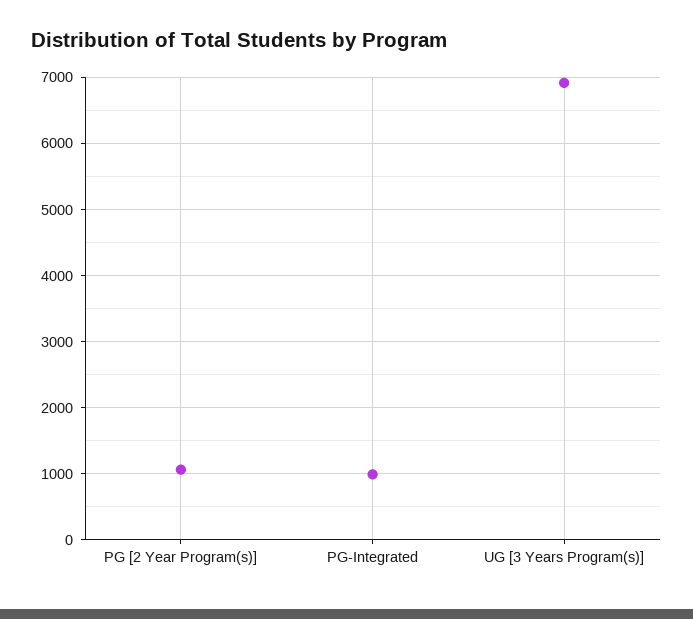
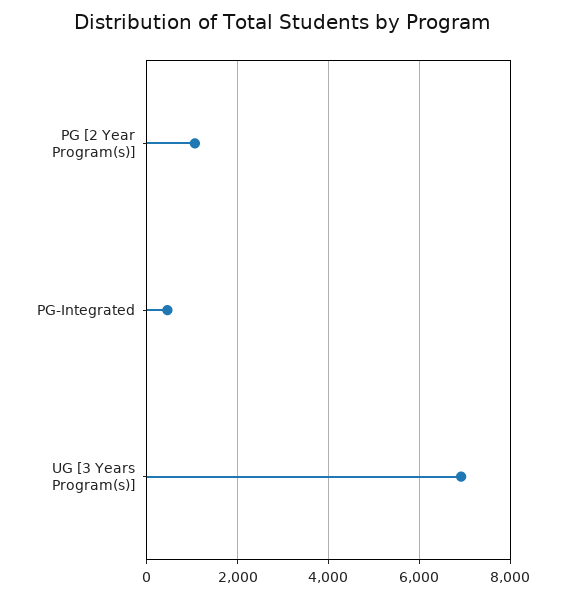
PG-Integrated: 1000 -> 400

